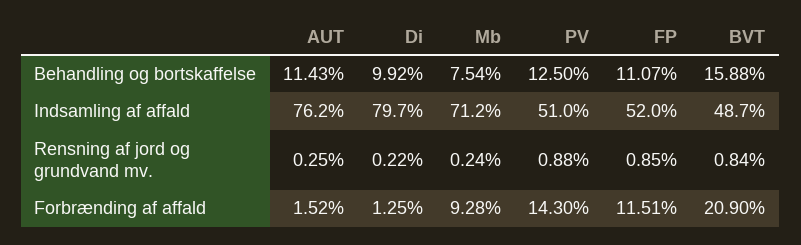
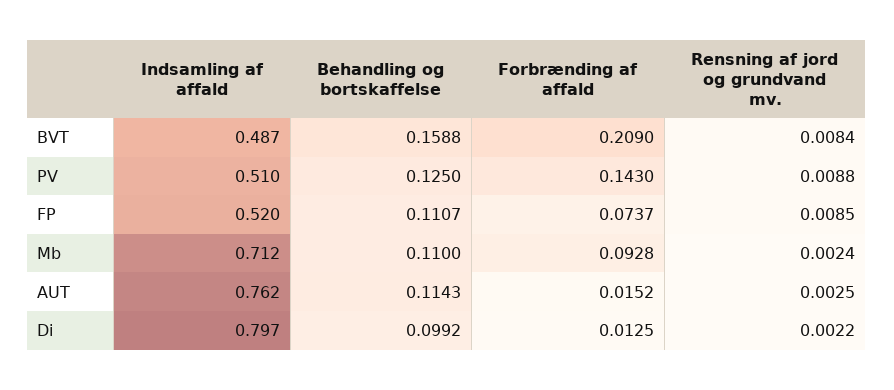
Mb, Behandling og bortskaffelse: 0.0754 -> 0.11
FP, Forbrænding af affald: 0.1151 -> 0.0737

